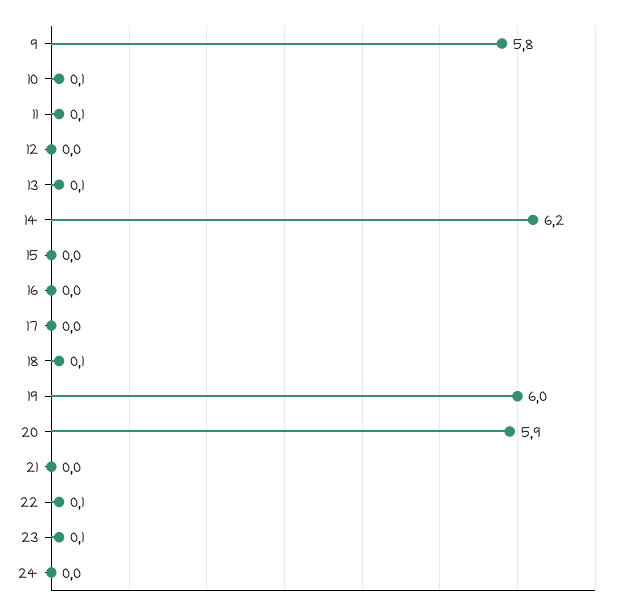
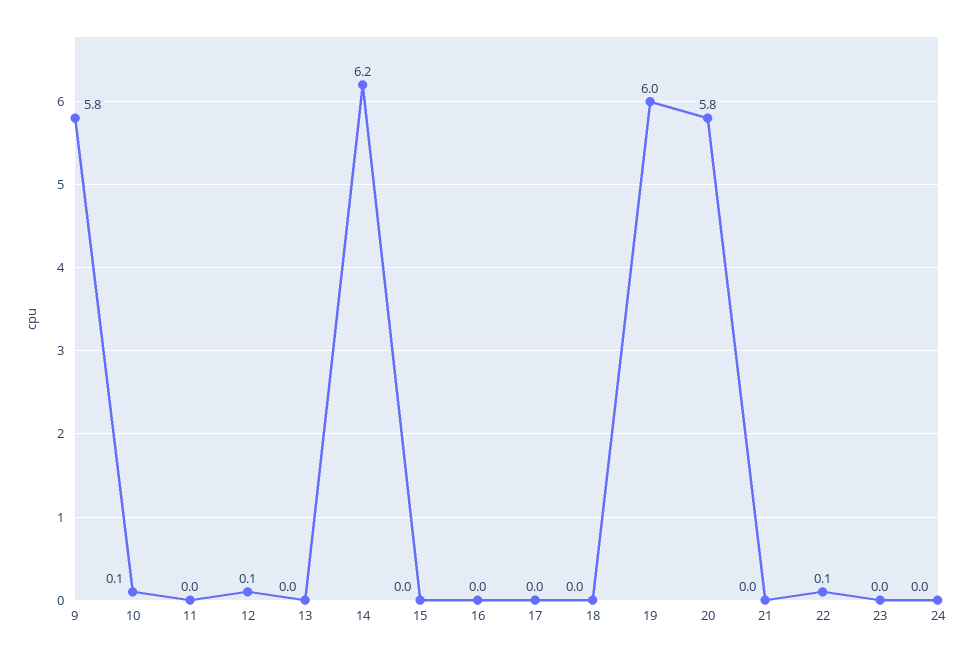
11: 0.1 -> 0
12: 0 -> 0.1
13: 0.1 -> 0
18: 0.1 -> 0
20: 5.9 -> 5.8
23: 0.1 -> 0

